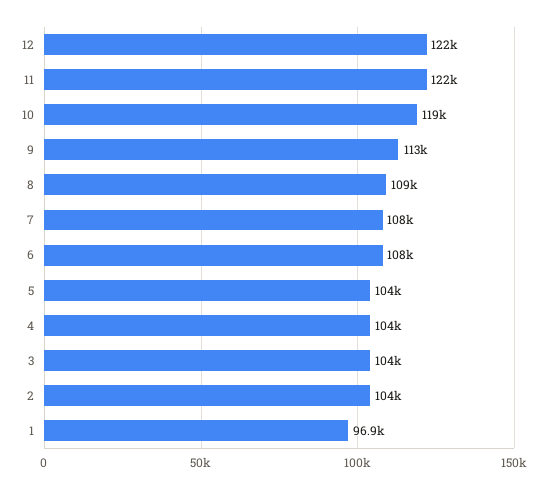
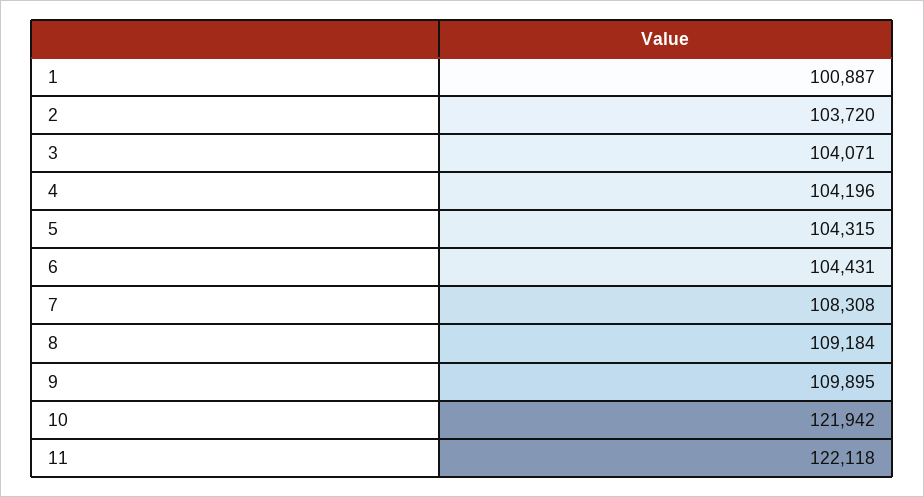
12: 122000 -> none
10: 119000 -> 121942
9: 113000 -> 109895
6: 108000 -> 104431
1: 96900 -> 100887

